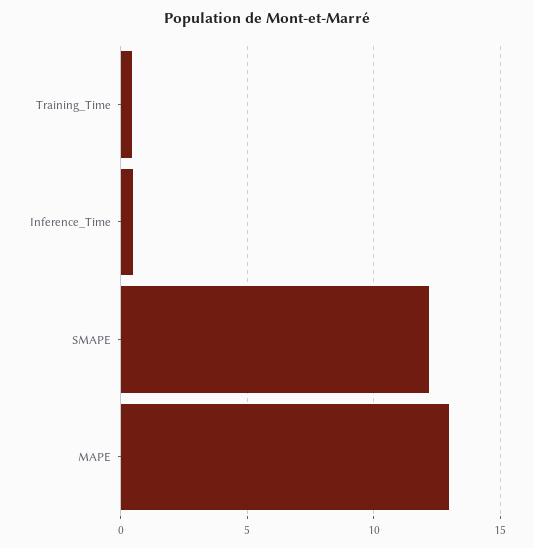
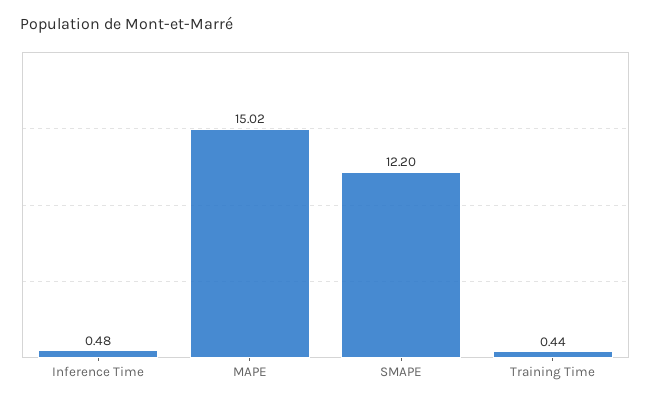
MAPE: 13 -> 15.02

